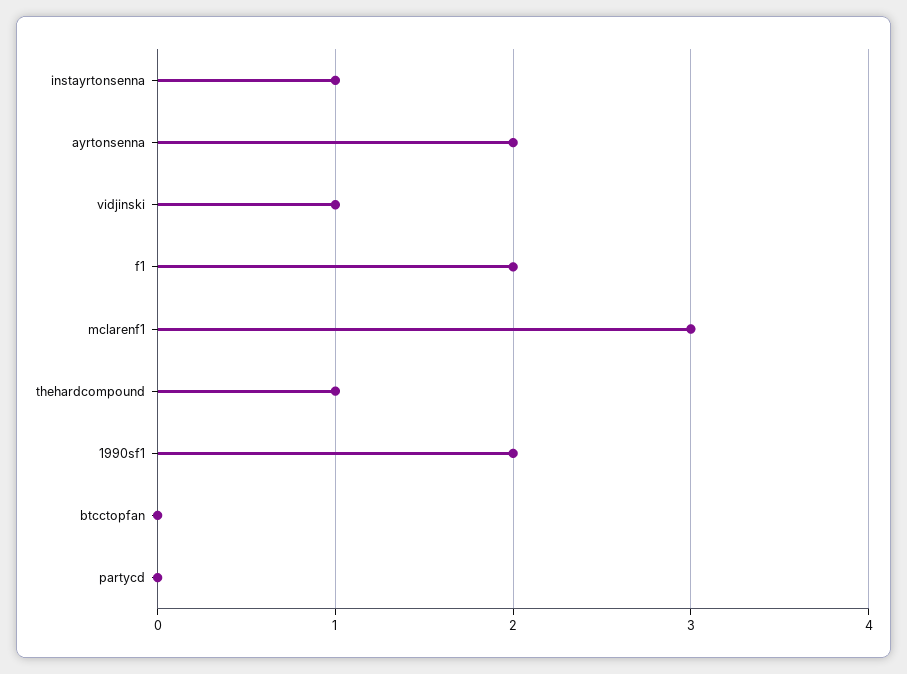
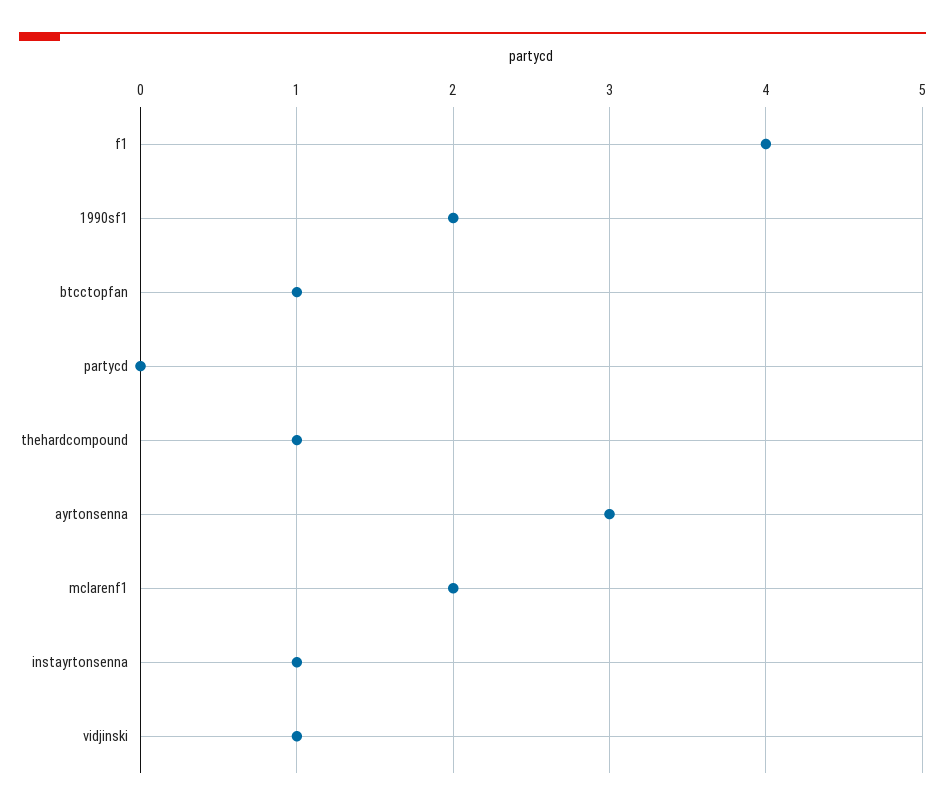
ayrtonsenna: 2 -> 3
f1: 2 -> 4
mclarenf1: 3 -> 2
btcctopfan: 0 -> 1

